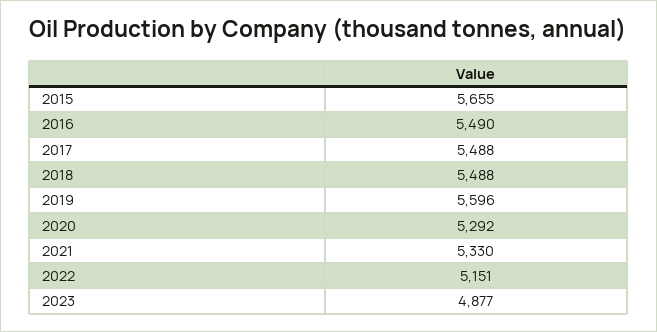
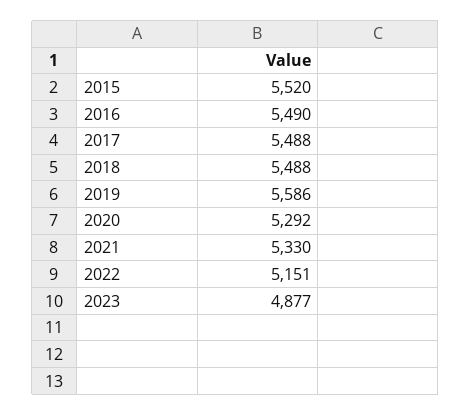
2015: 5655 -> 5520
2019: 5596 -> 5586

